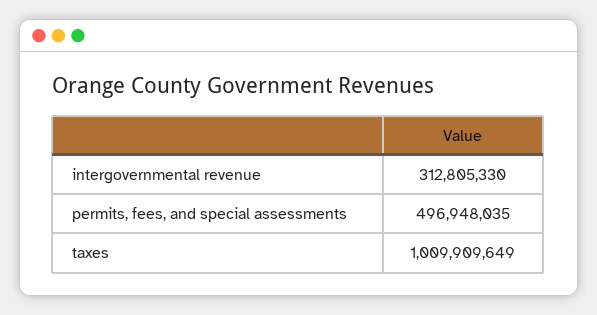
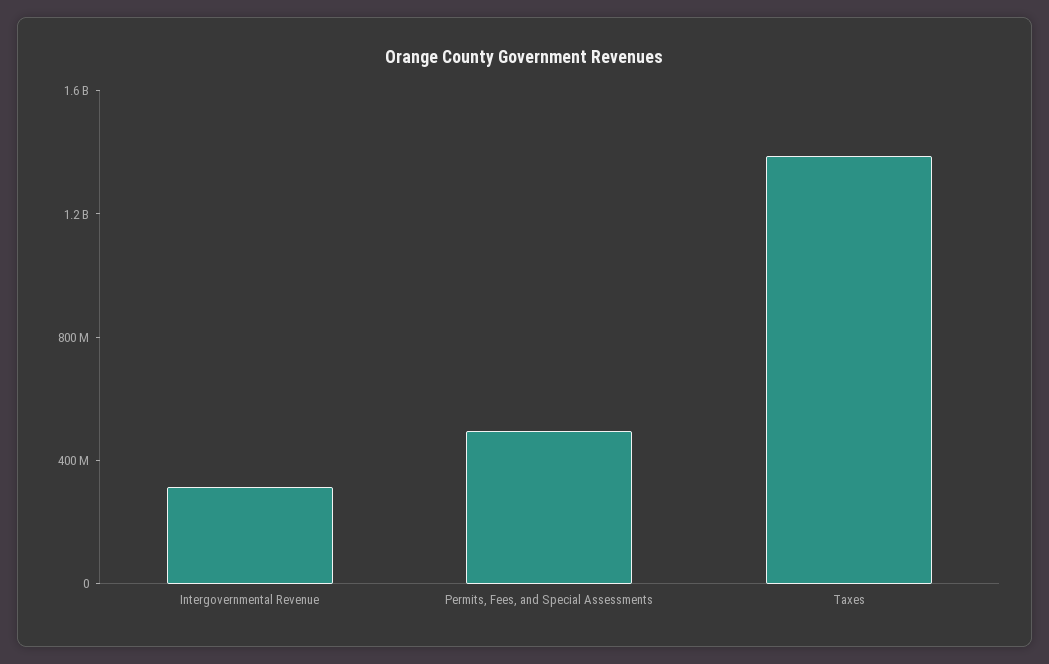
taxes: 1009909649 -> 1400000000

